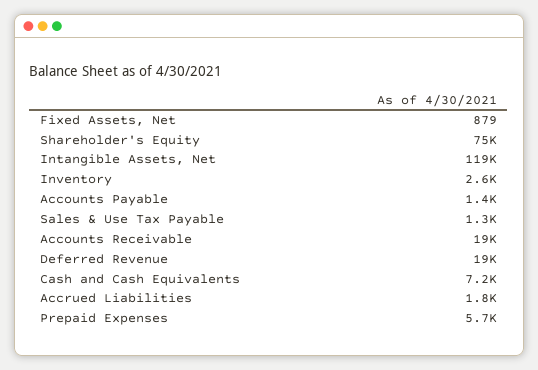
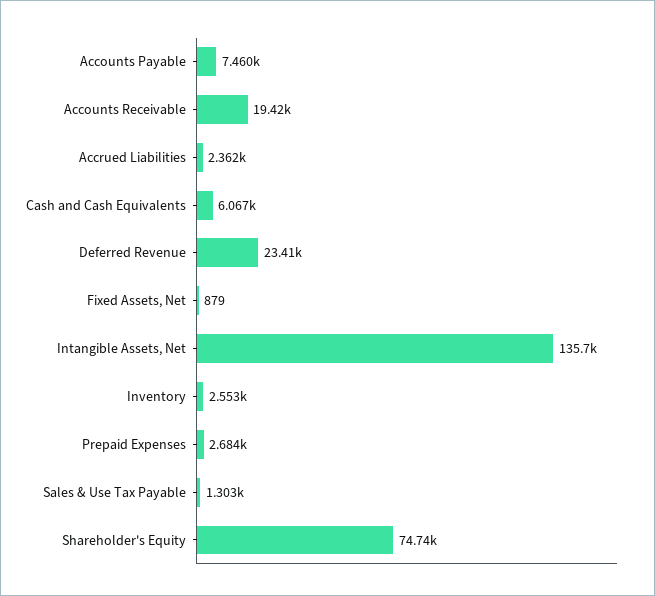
Intangible Assets, Net: 119000 -> 135700
Accounts Payable: 1400 -> 7460
Deferred Revenue: 19000 -> 23410
Cash and Cash Equivalents: 7200 -> 6067
Accrued Liabilities: 1800 -> 2362
Prepaid Expenses: 5700 -> 2684

